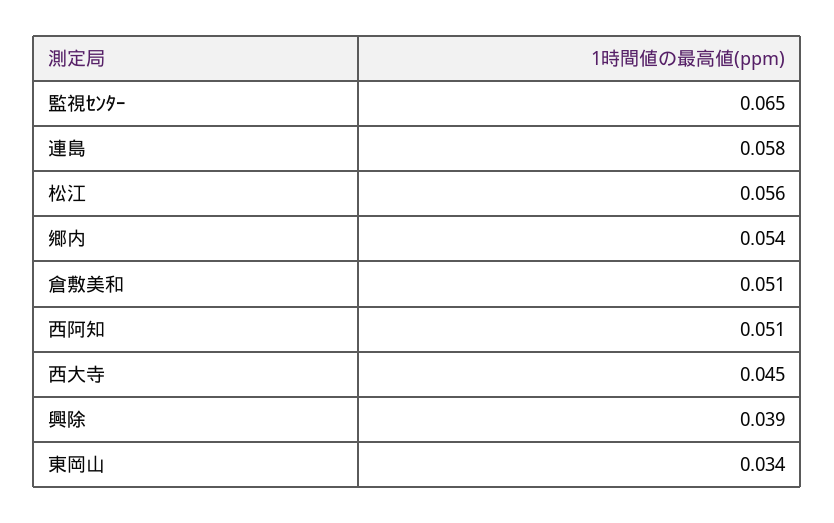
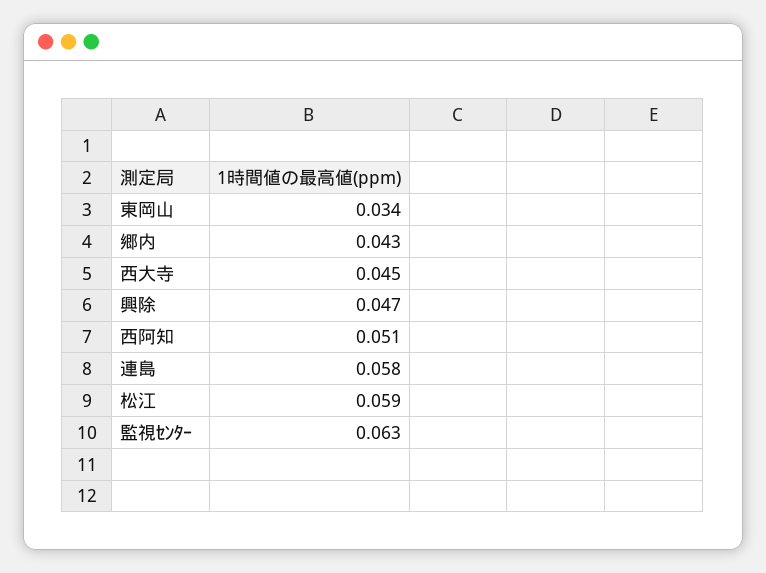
監視ｾﾝﾀｰ: 0.065 -> 0.063
松江: 0.056 -> 0.059
郷内: 0.054 -> 0.043
倉敷美和: 0.051 -> none
興除: 0.039 -> 0.047

